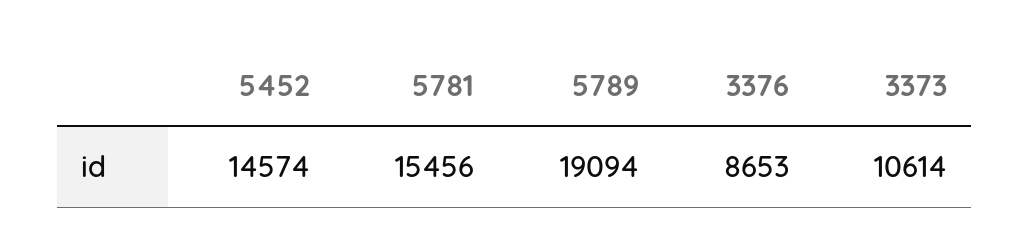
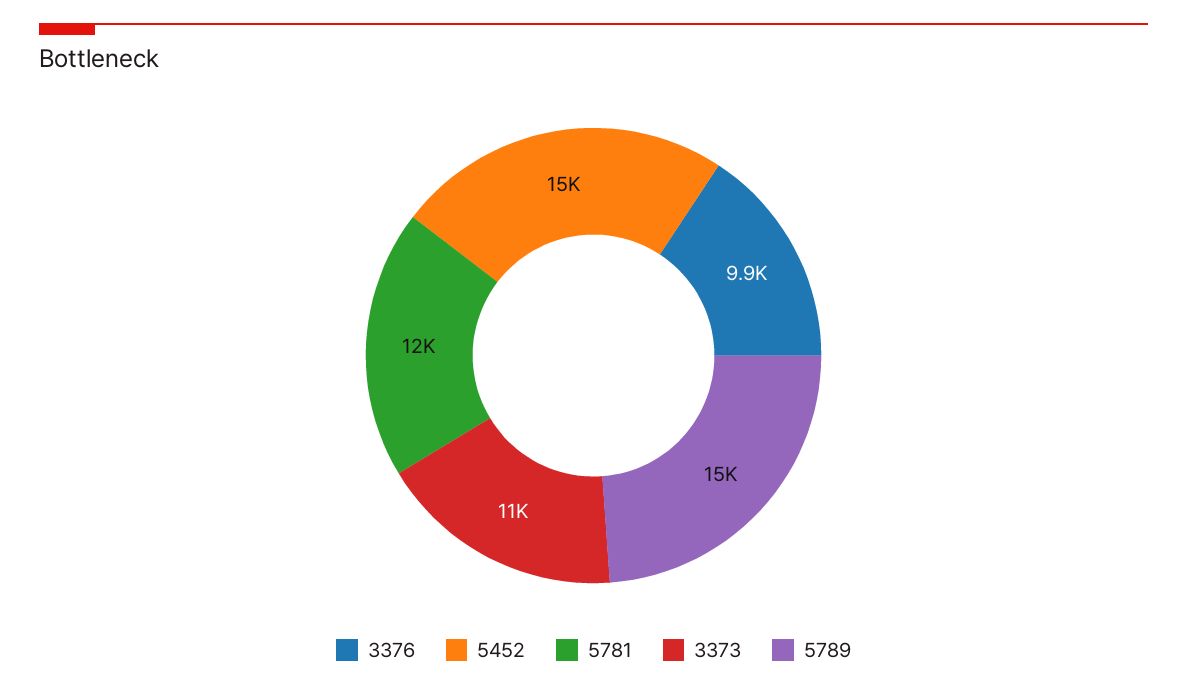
5781: 15456 -> 12000
5789: 19094 -> 15000
3376: 8653 -> 9900

